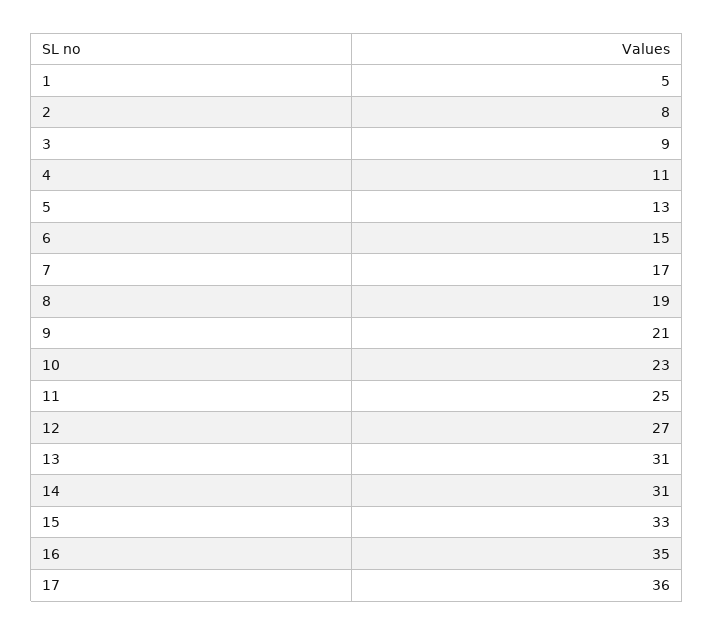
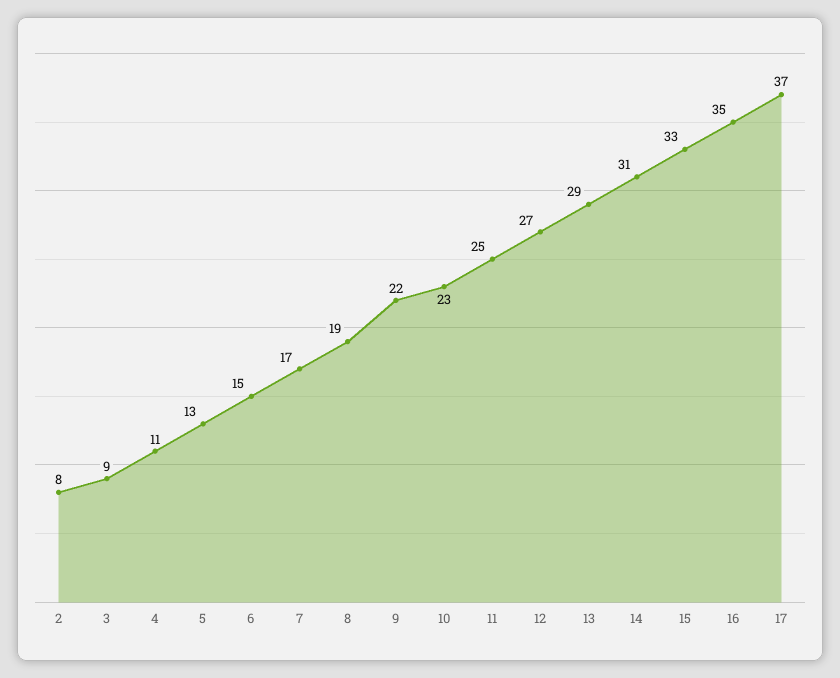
1: 5 -> none
9: 21 -> 22
13: 31 -> 29
17: 36 -> 37

